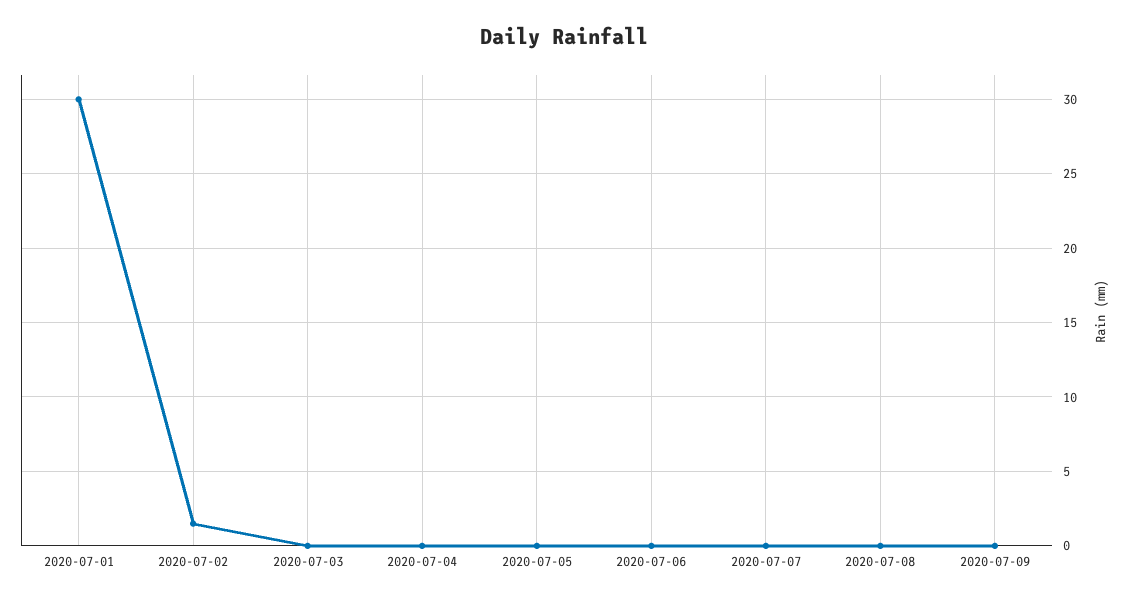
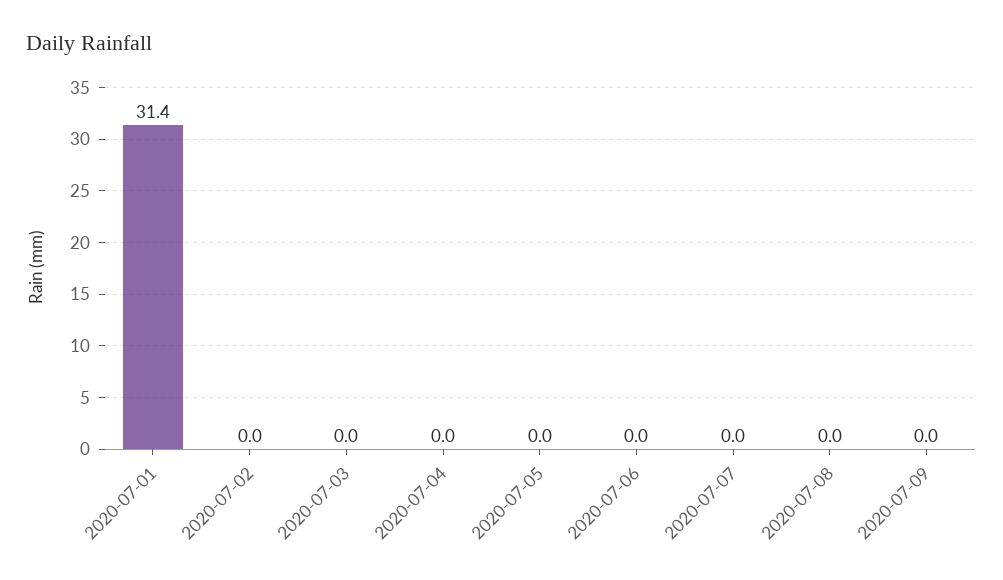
2020-07-01: 30 -> 31.4
2020-07-02: 1.5 -> 0

